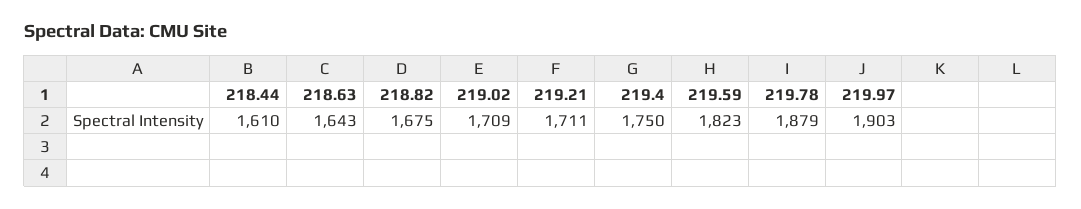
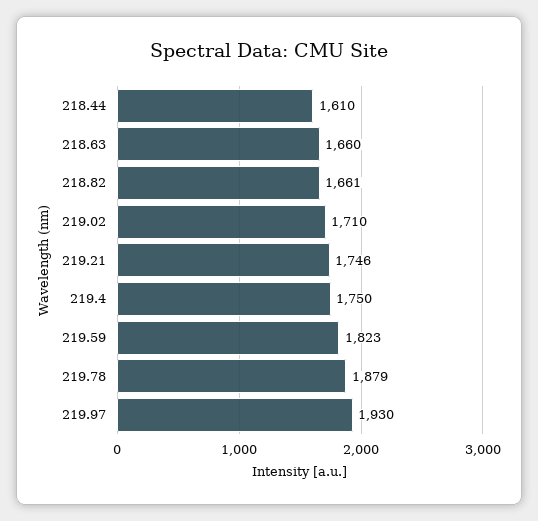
218.63: 1643 -> 1660
218.82: 1675 -> 1661
219.02: 1709 -> 1710
219.21: 1711 -> 1746
219.97: 1903 -> 1930

